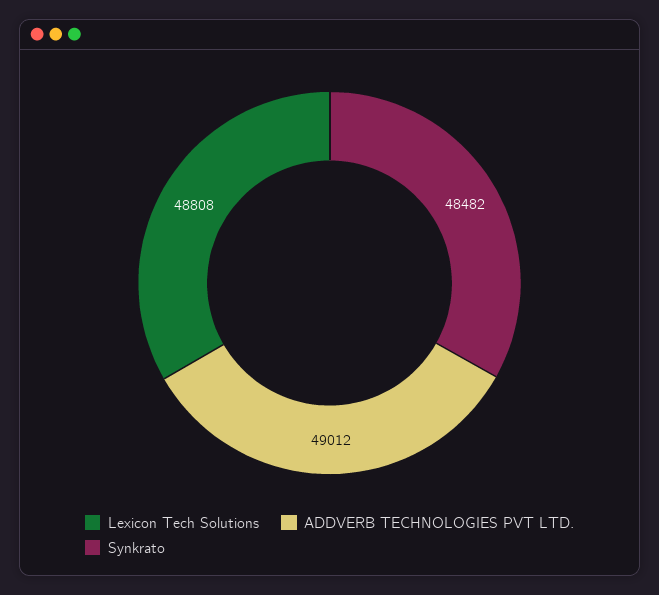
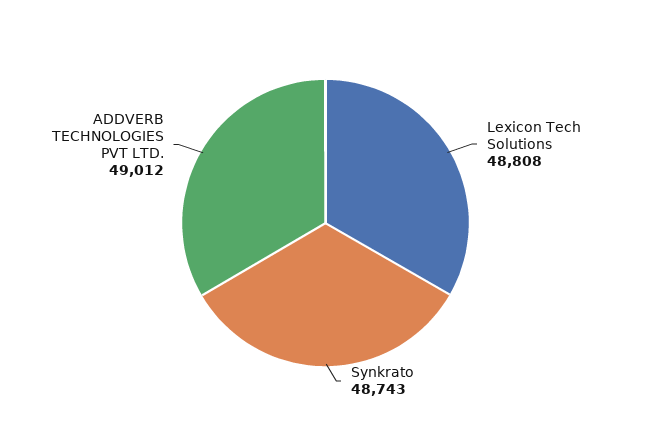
Synkrato: 48482 -> 48743

